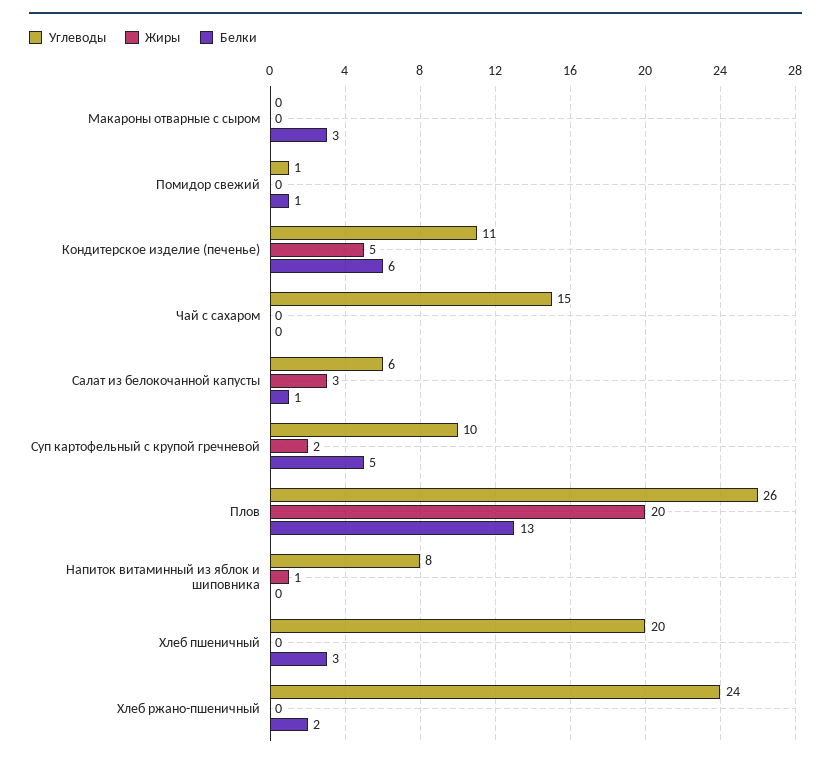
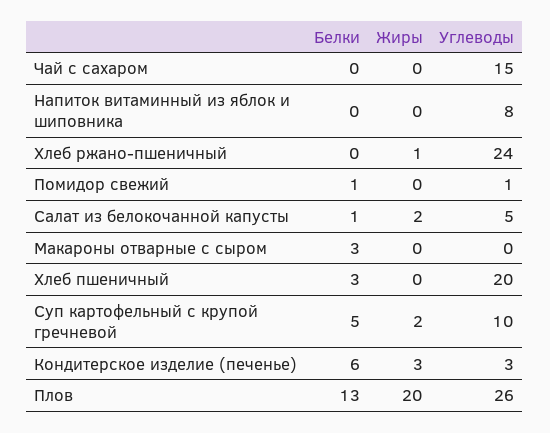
Углеводы, Кондитерское изделие (печенье): 11 -> 3
Жиры, Кондитерское изделие (печенье): 5 -> 3
Углеводы, Салат из белокочанной капусты: 6 -> 5
Жиры, Салат из белокочанной капусты: 3 -> 2
Жиры, Напиток витаминный из яблок и шиповника: 1 -> 0
Жиры, Хлеб ржано-пшеничный: 0 -> 1
Белки, Хлеб ржано-пшеничный: 2 -> 0

